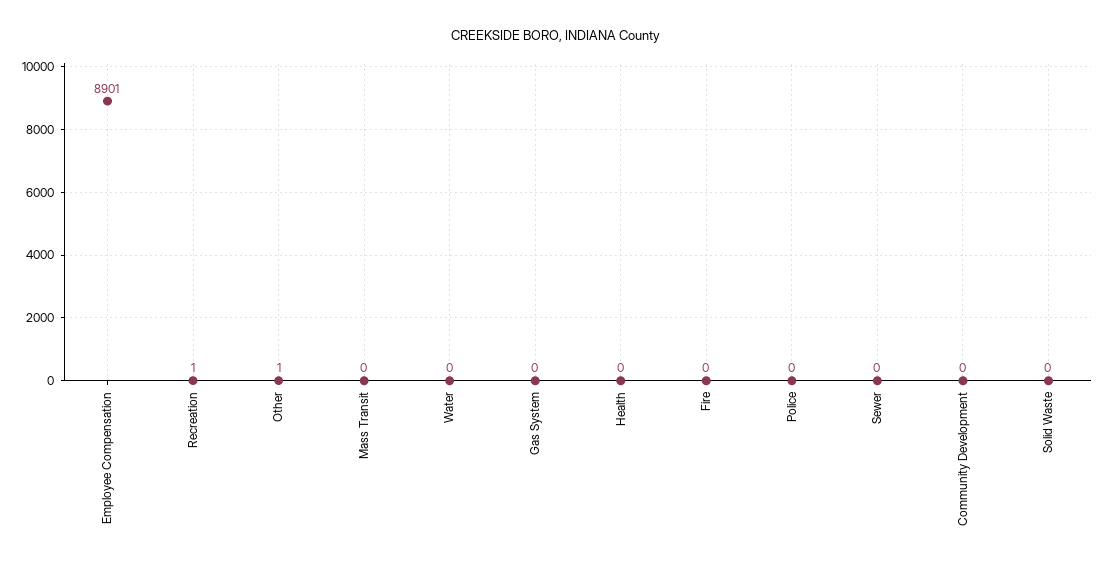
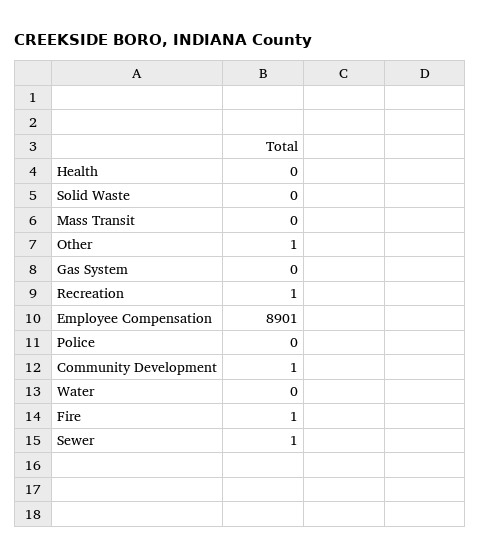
Fire: 0 -> 1
Sewer: 0 -> 1
Community Development: 0 -> 1

